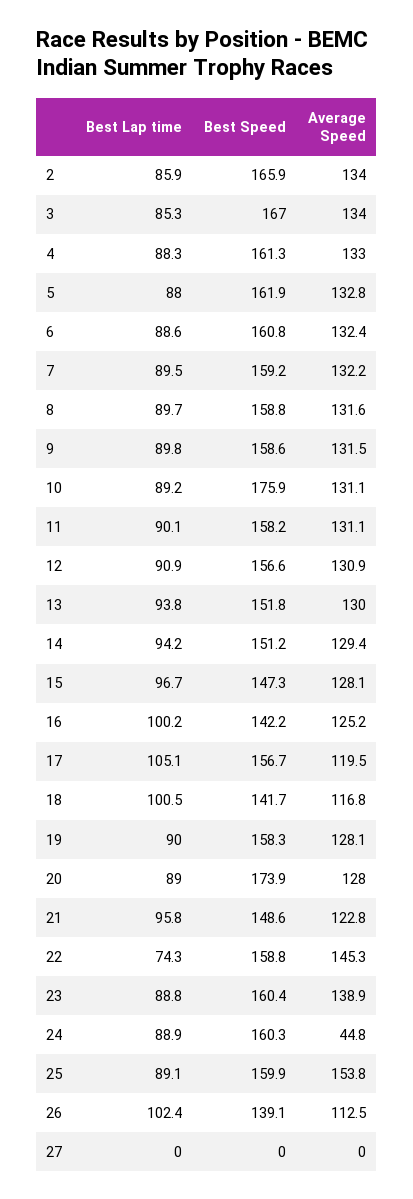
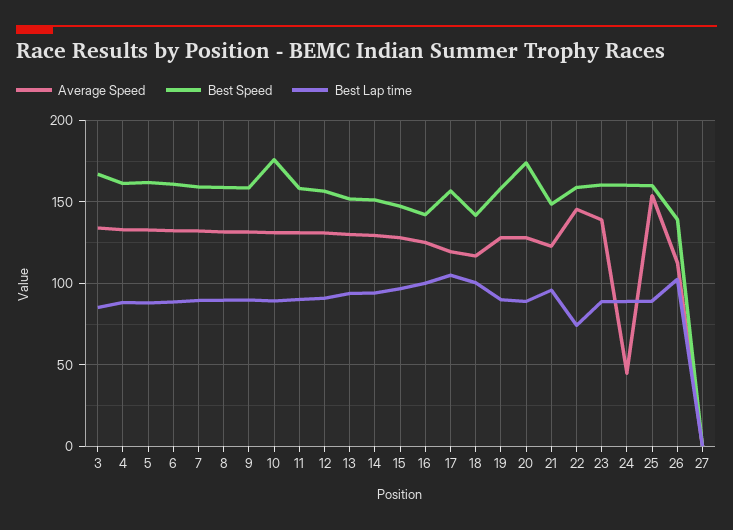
Best Lap time, 2: 85.9 -> none
Best Speed, 2: 165.9 -> none
Average Speed, 2: 134 -> none

